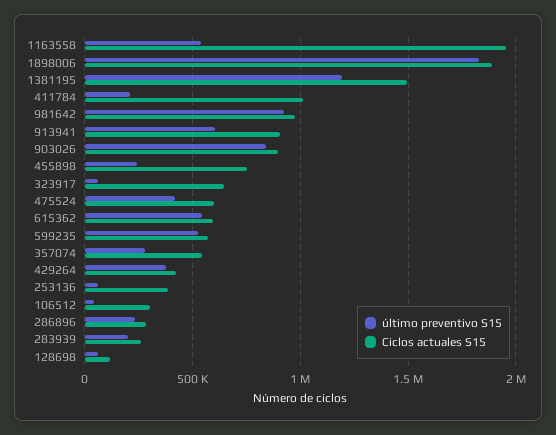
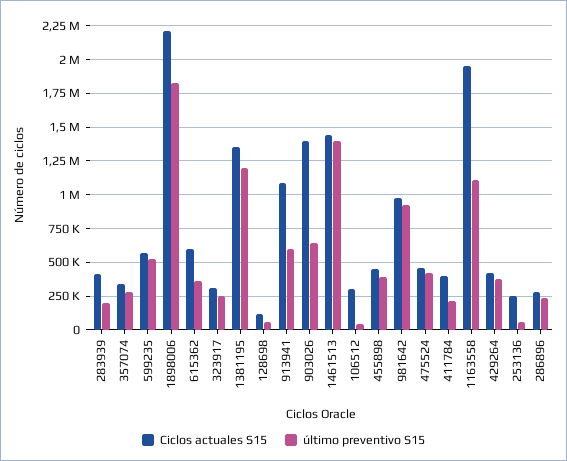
último preventivo S15, 1163558: 550000 -> 1100000
Ciclos actuales S15, 1898006: 1900000 -> 2200000
Ciclos actuales S15, 1381195: 1500000 -> 1350000
Ciclos actuales S15, 411784: 1000000 -> 400000
Ciclos actuales S15, 913941: 900000 -> 1100000
último preventivo S15, 903026: 850000 -> 650000
Ciclos actuales S15, 903026: 900000 -> 1400000
último preventivo S15, 455898: 250000 -> 400000
Ciclos actuales S15, 455898: 750000 -> 450000
último preventivo S15, 323917: 50000 -> 250000
Ciclos actuales S15, 323917: 650000 -> 300000
Ciclos actuales S15, 475524: 600000 -> 450000
último preventivo S15, 615362: 550000 -> 350000
Ciclos actuales S15, 357074: 550000 -> 350000
Ciclos actuales S15, 253136: 400000 -> 250000
Ciclos actuales S15, 283939: 250000 -> 400000
Ciclos actuales S15, 1461513: none -> 1450000
último preventivo S15, 1461513: none -> 1400000

